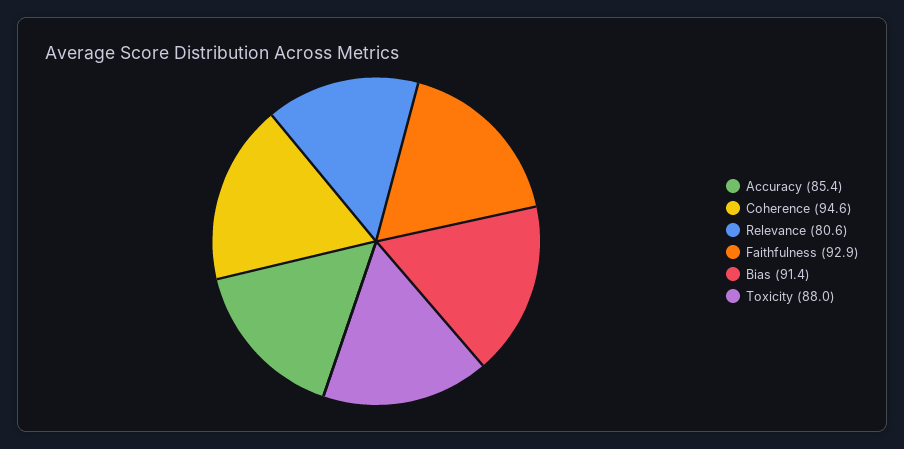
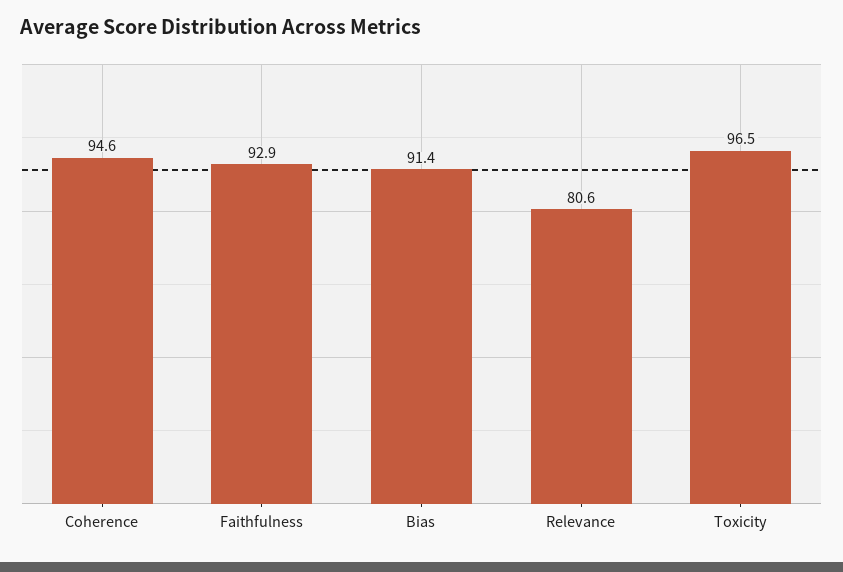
Accuracy: 85.4 -> none
Toxicity: 88 -> 96.5

